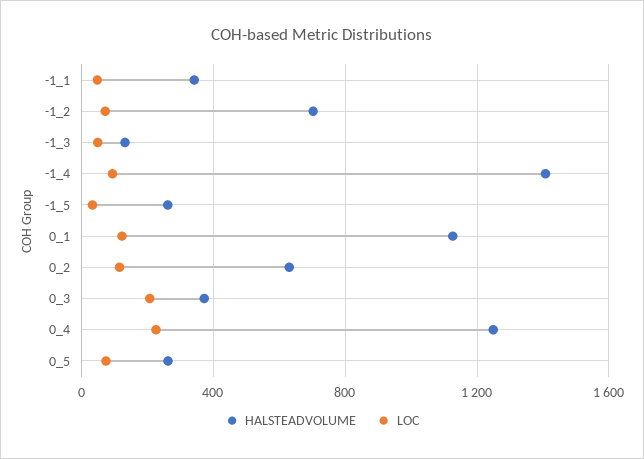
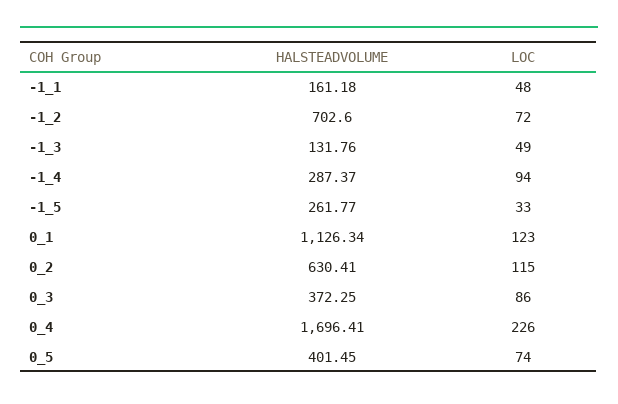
HALSTEADVOLUME, -1_1: 350 -> 161.18
HALSTEADVOLUME, -1_4: 1400 -> 287.37
LOC, 0_3: 200 -> 86
HALSTEADVOLUME, 0_4: 1250 -> 1696.41
HALSTEADVOLUME, 0_5: 250 -> 401.45

